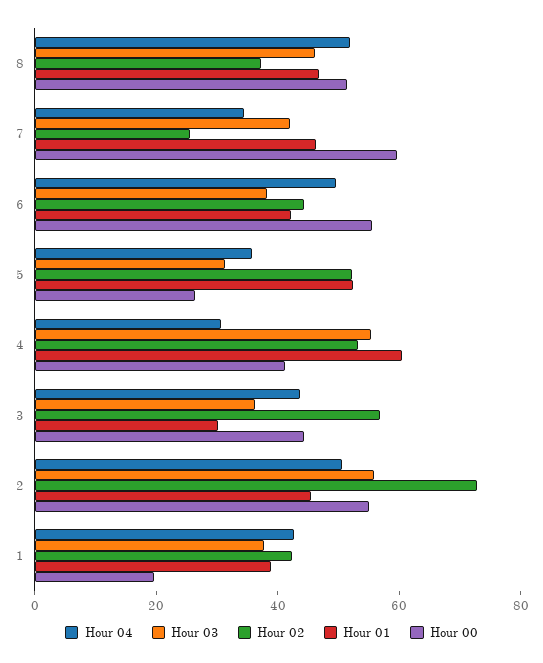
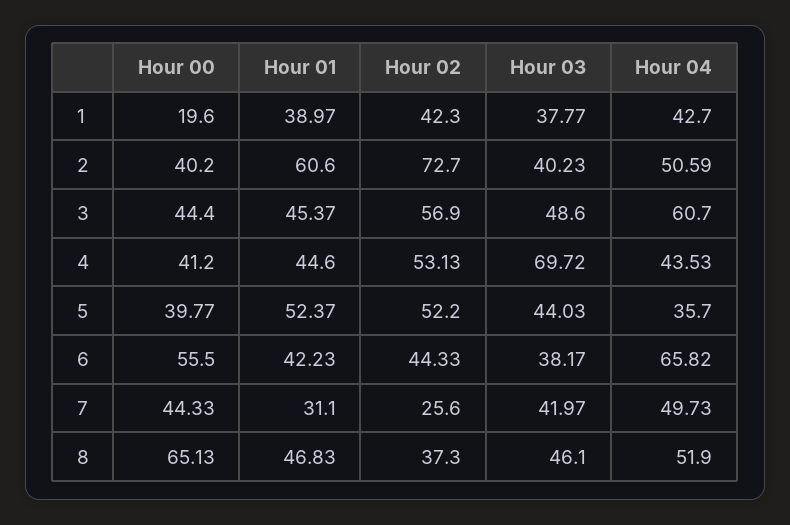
Hour 00, 8: 50 -> 65.13
Hour 04, 7: 35 -> 49.73
Hour 01, 7: 45 -> 31.1
Hour 00, 7: 60 -> 44.33
Hour 04, 6: 50 -> 65.82
Hour 03, 5: 30 -> 44.03
Hour 00, 5: 25 -> 39.77
Hour 04, 4: 30 -> 43.53
Hour 03, 4: 55 -> 69.72
Hour 01, 4: 60 -> 44.6
Hour 04, 3: 45 -> 60.7
Hour 03, 3: 35 -> 48.6
Hour 01, 3: 30 -> 45.37
Hour 03, 2: 55 -> 40.23
Hour 01, 2: 45 -> 60.6
Hour 00, 2: 55 -> 40.2

